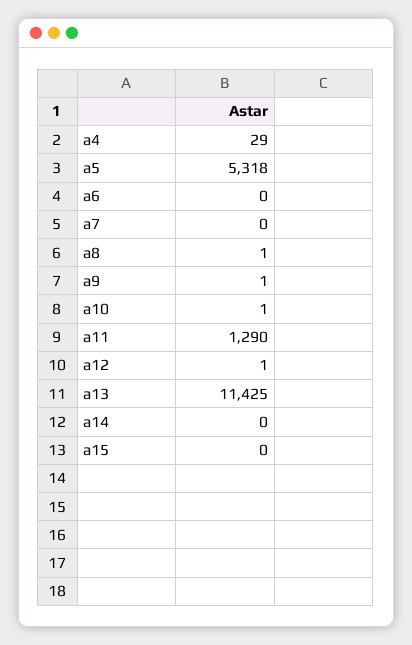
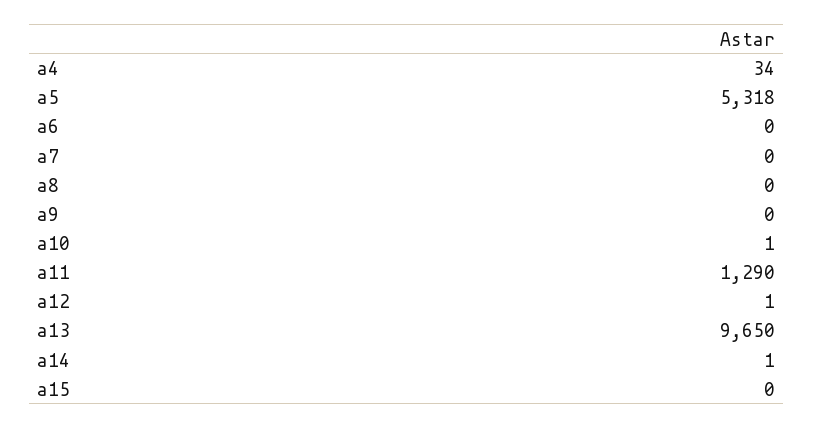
a4: 29 -> 34
a8: 1 -> 0
a9: 1 -> 0
a13: 11425 -> 9650
a14: 0 -> 1

